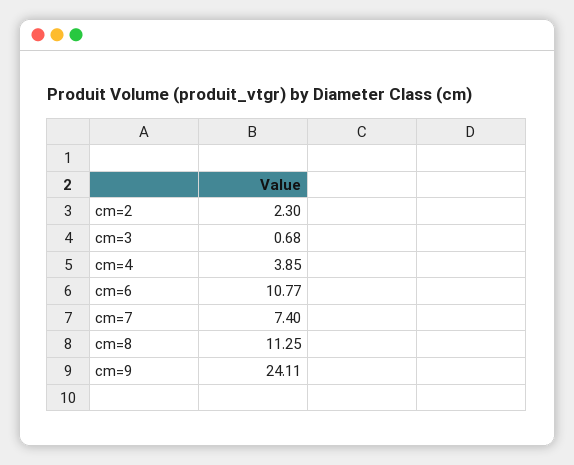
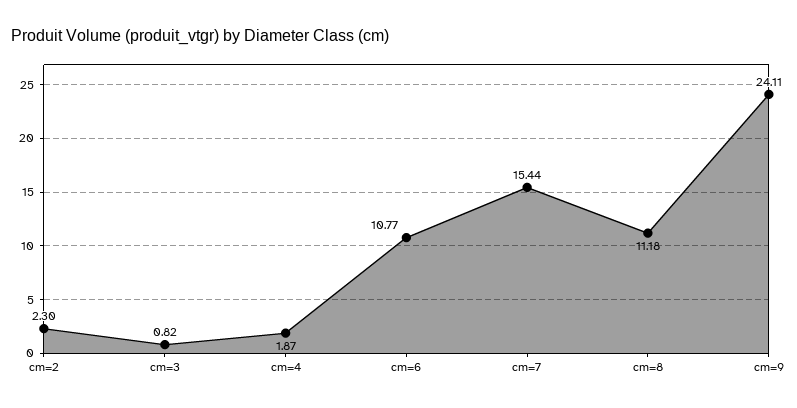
cm=3: 0.68 -> 0.82
cm=4: 3.85 -> 1.87
cm=7: 7.4 -> 15.44
cm=8: 11.25 -> 11.18

